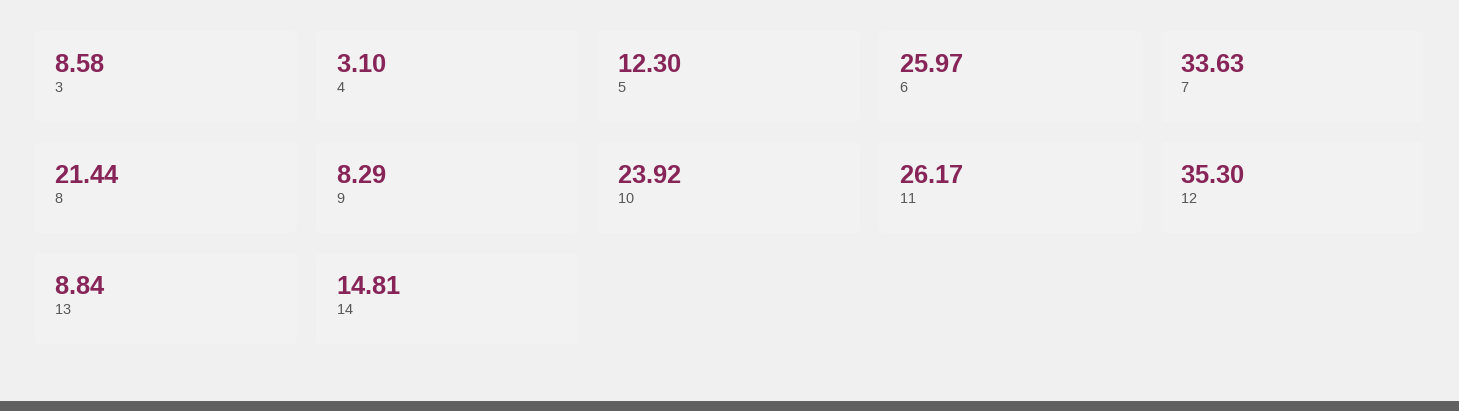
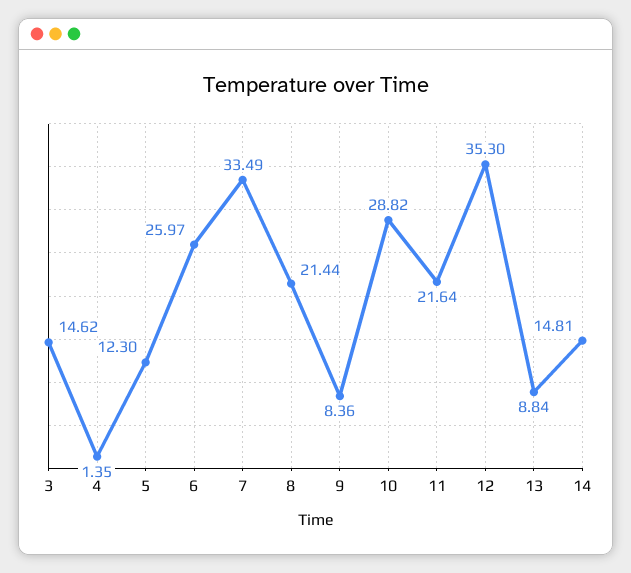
3: 8.58 -> 14.62
4: 3.1 -> 1.35
7: 33.63 -> 33.49
9: 8.29 -> 8.36
10: 23.92 -> 28.82
11: 26.17 -> 21.64

